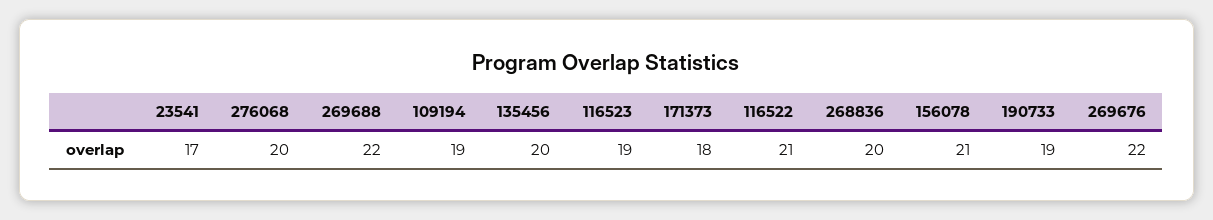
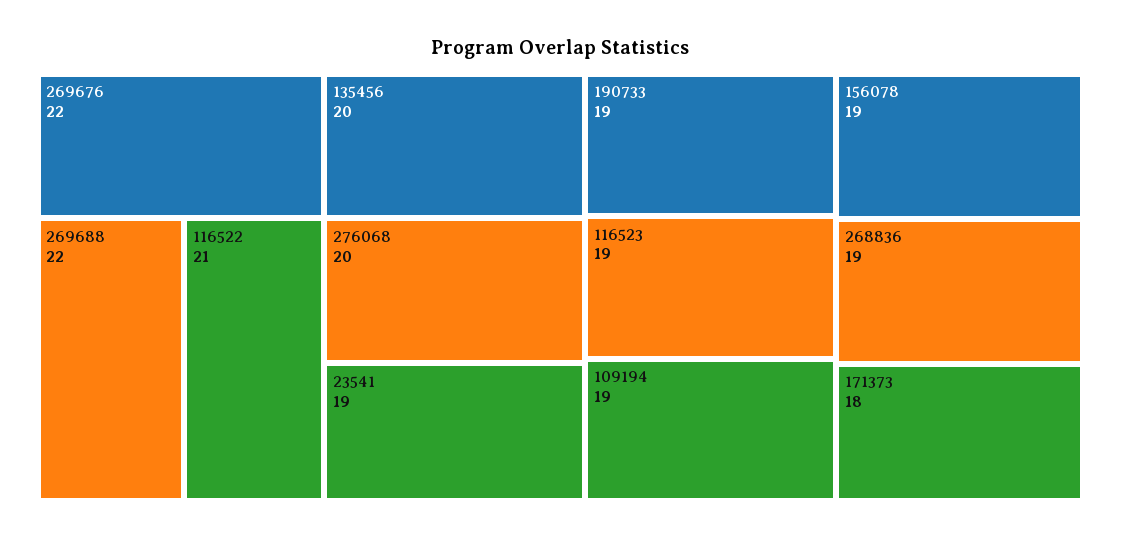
23541: 17 -> 19
268836: 20 -> 19
156078: 21 -> 19

